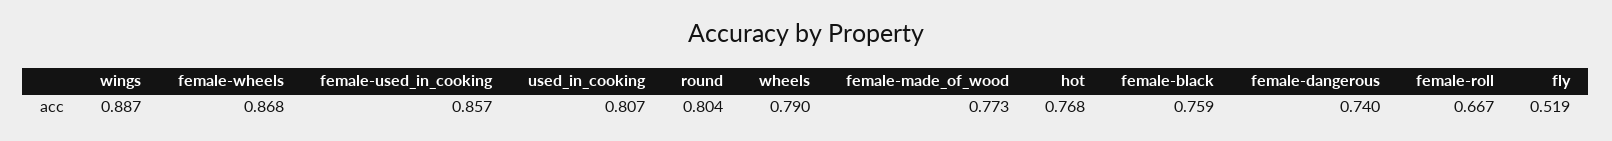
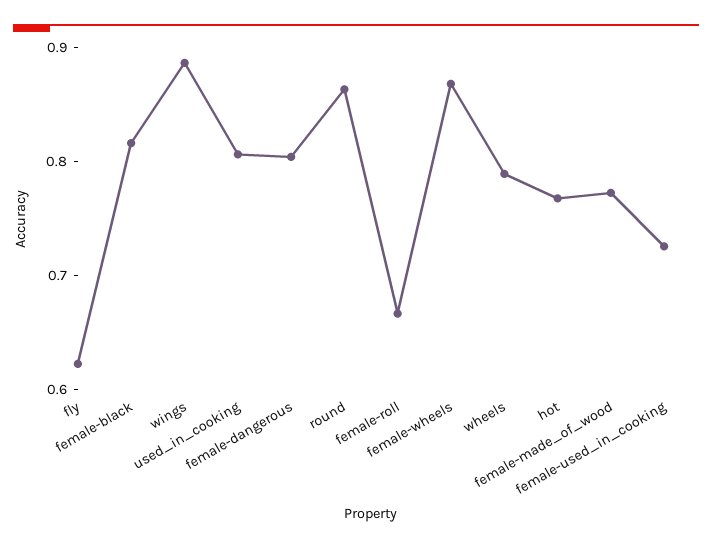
female-used_in_cooking: 0.857 -> 0.72
round: 0.804 -> 0.86
female-black: 0.759 -> 0.82
female-dangerous: 0.74 -> 0.8
fly: 0.519 -> 0.62

